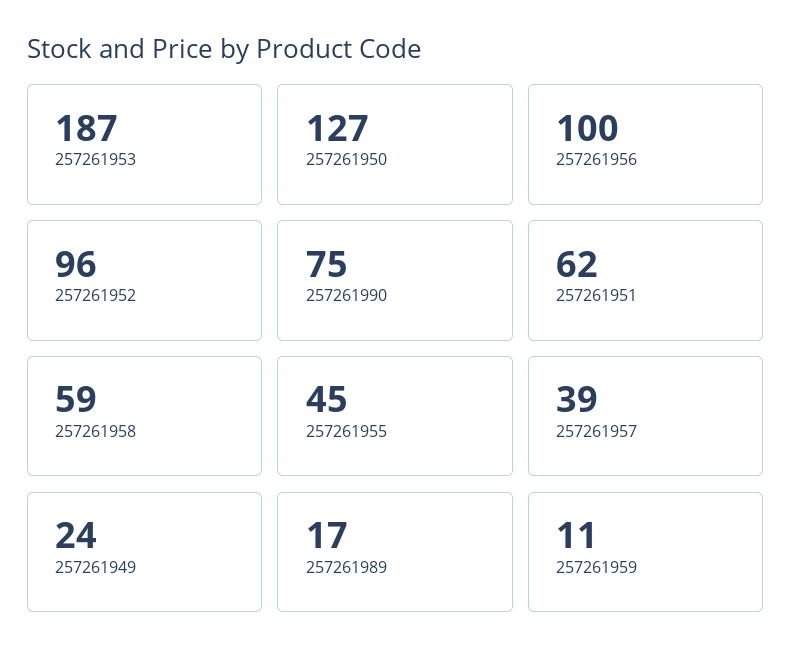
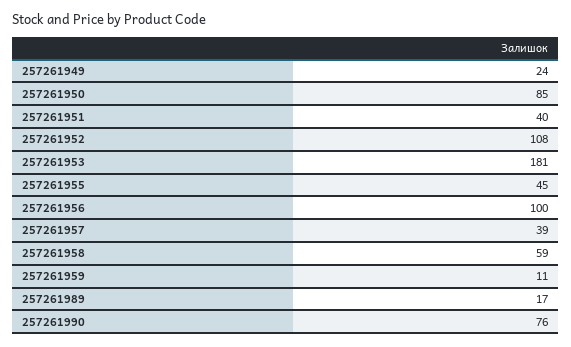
257261953: 187 -> 181
257261950: 127 -> 85
257261952: 96 -> 108
257261990: 75 -> 76
257261951: 62 -> 40

